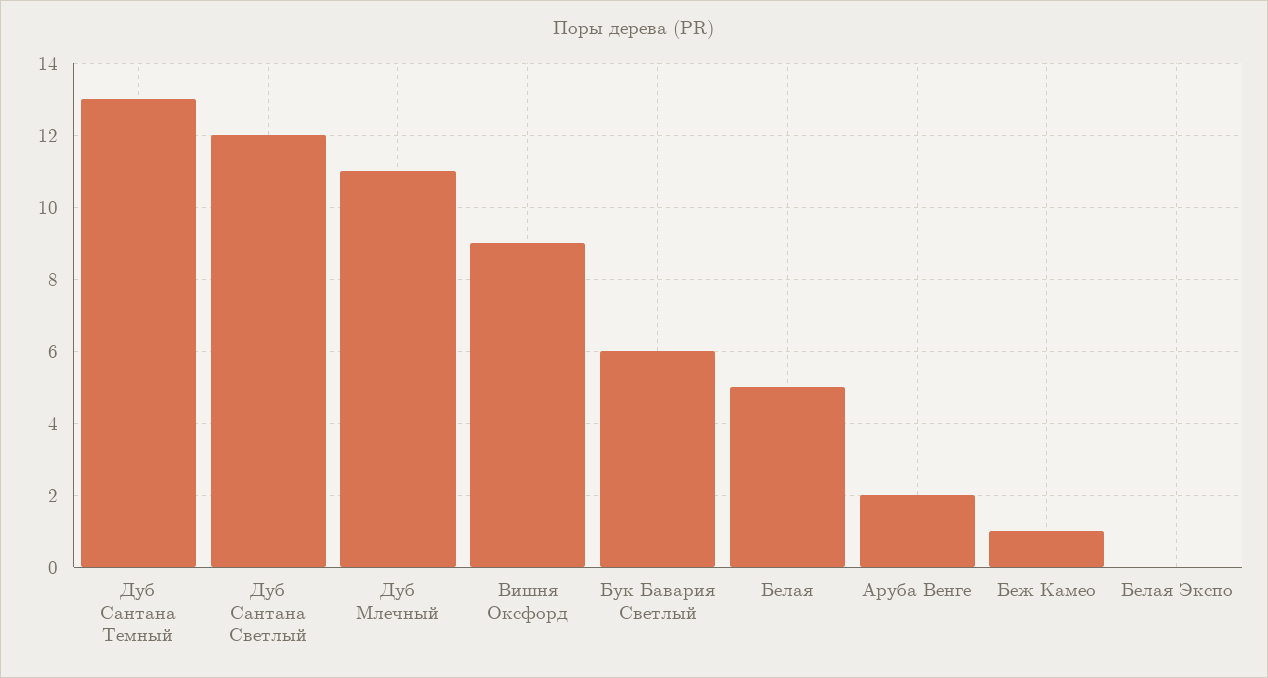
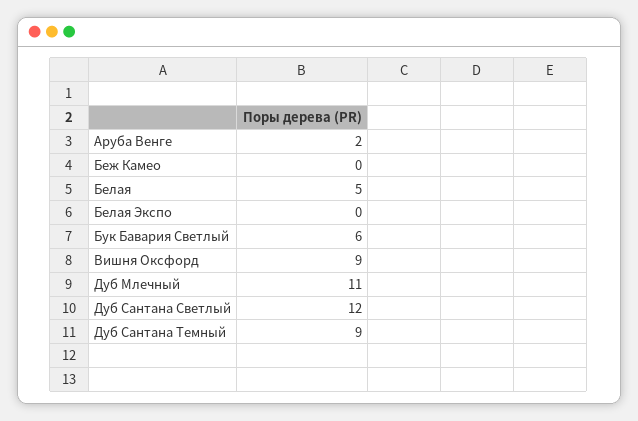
Дуб Сантана Темный: 13 -> 9
Беж Камео: 1 -> 0

